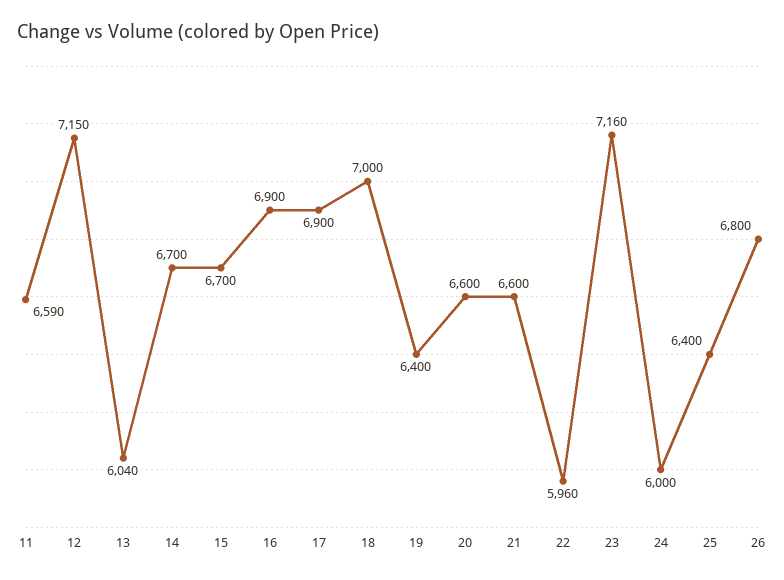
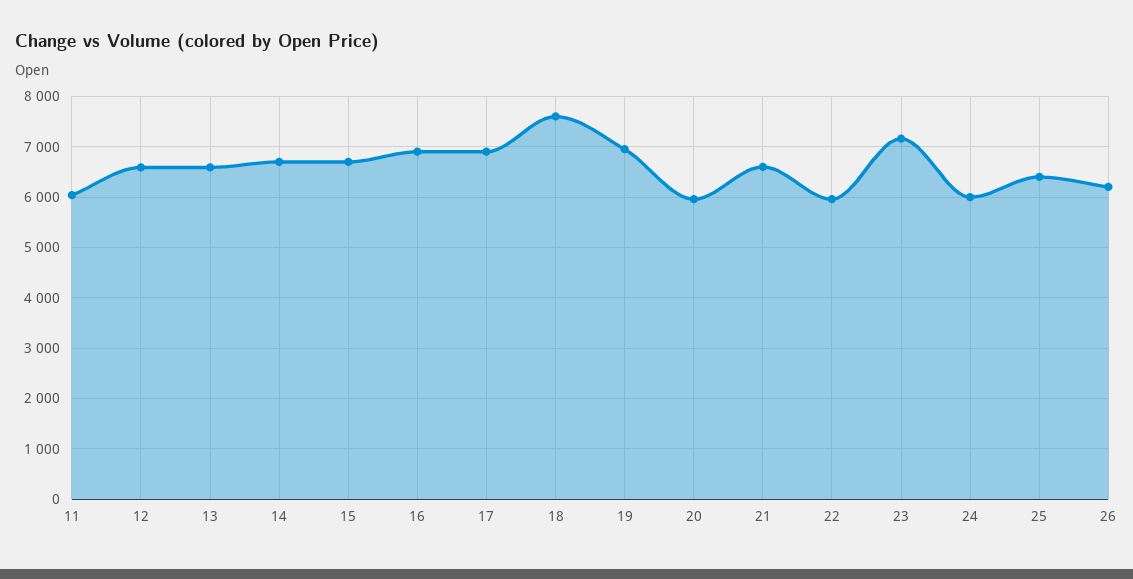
11: 6590 -> 6000
12: 7150 -> 6600
13: 6040 -> 6600
18: 7000 -> 7600
19: 6400 -> 7000
20: 6600 -> 6000
26: 6800 -> 6200

